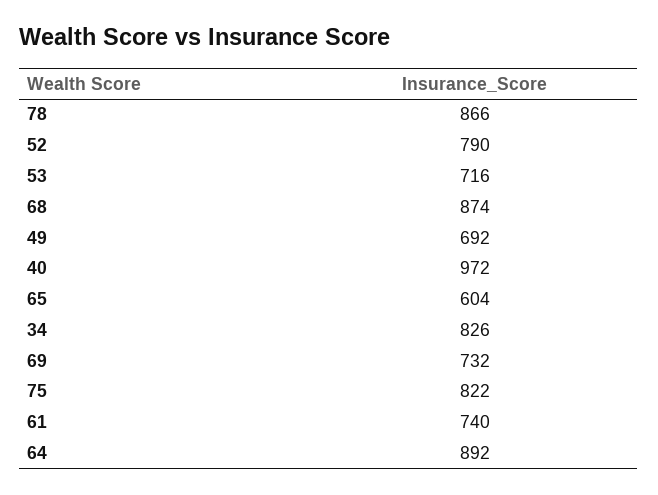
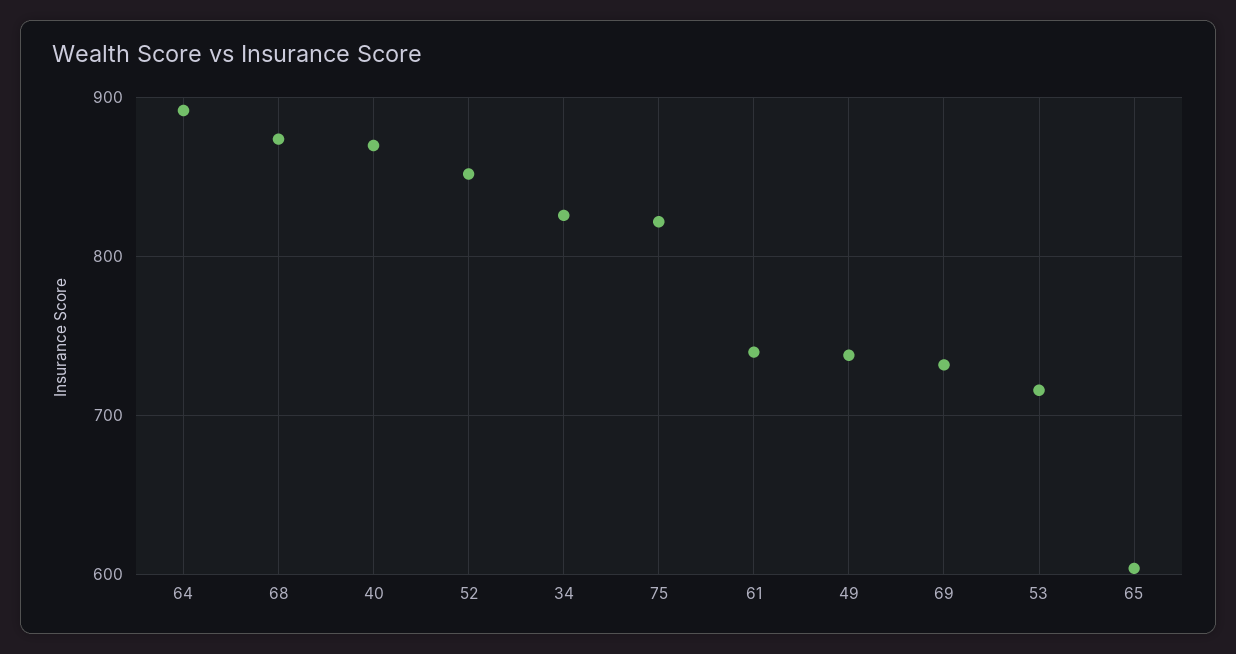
78: 866 -> none
52: 790 -> 850
49: 692 -> 740
40: 972 -> 870

